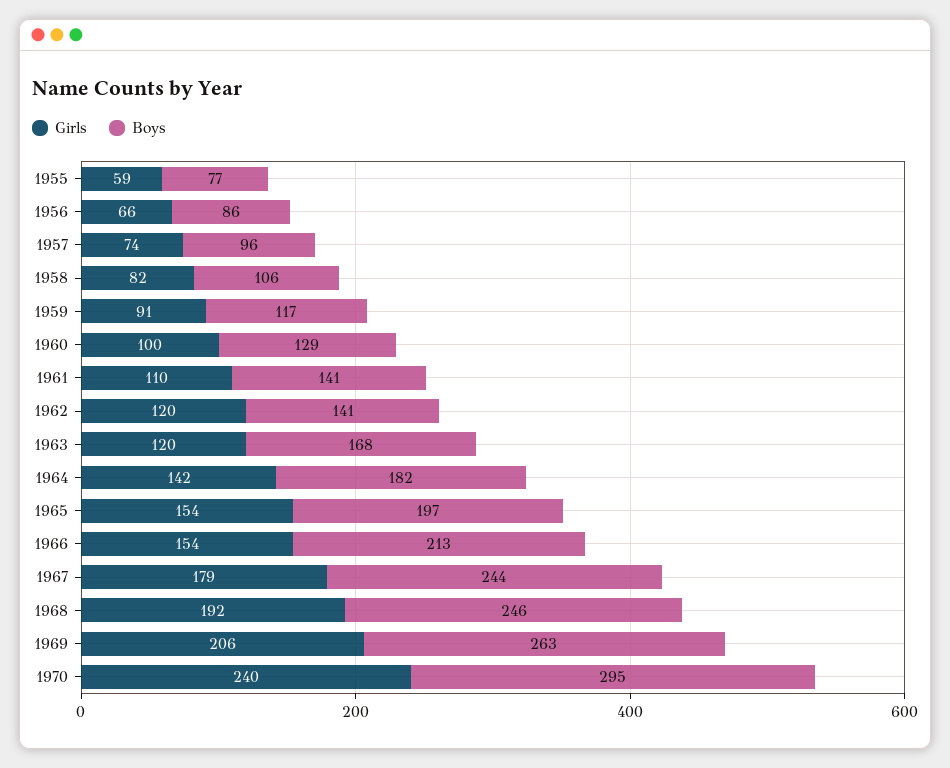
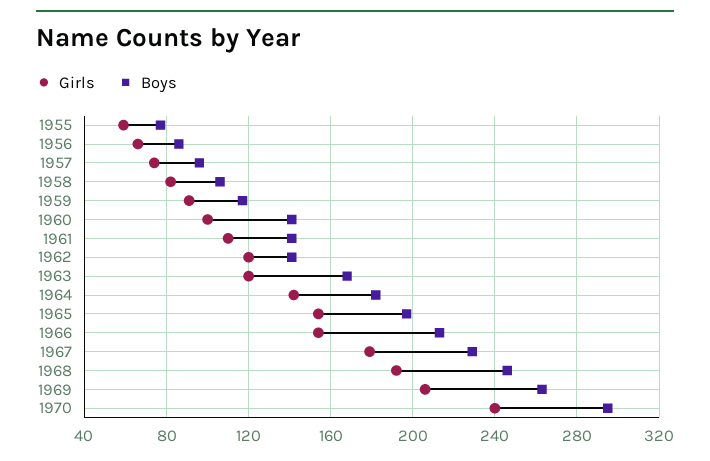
Boys, 1960: 129 -> 140
Boys, 1967: 244 -> 230

